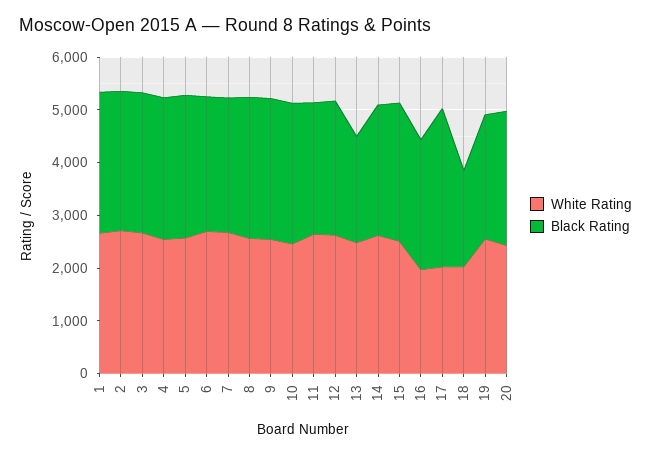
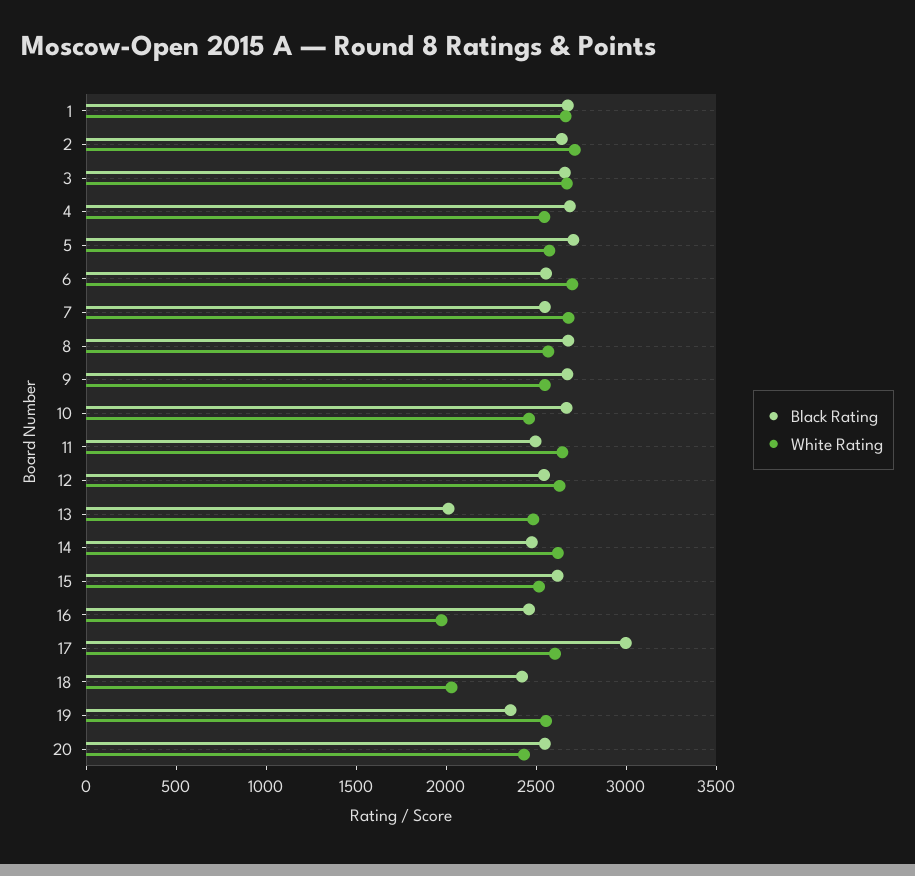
White Rating, 17: 2000 -> 2600
Black Rating, 18: 1800 -> 2400

